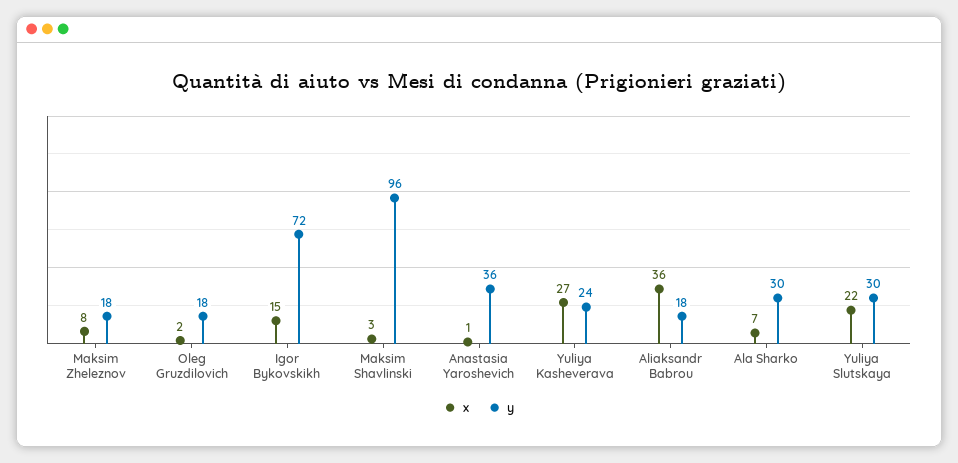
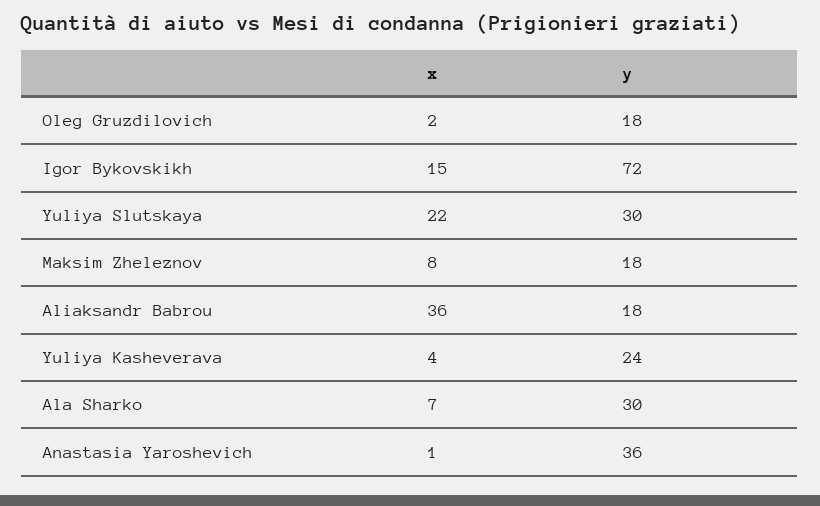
x, Maksim Shavlinski: 3 -> none
y, Maksim Shavlinski: 96 -> none
x, Yuliya Kasheverava: 27 -> 4

